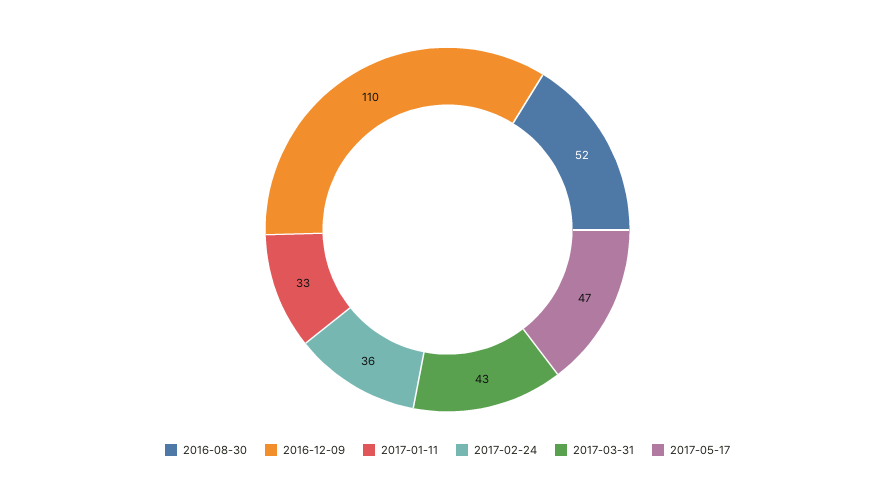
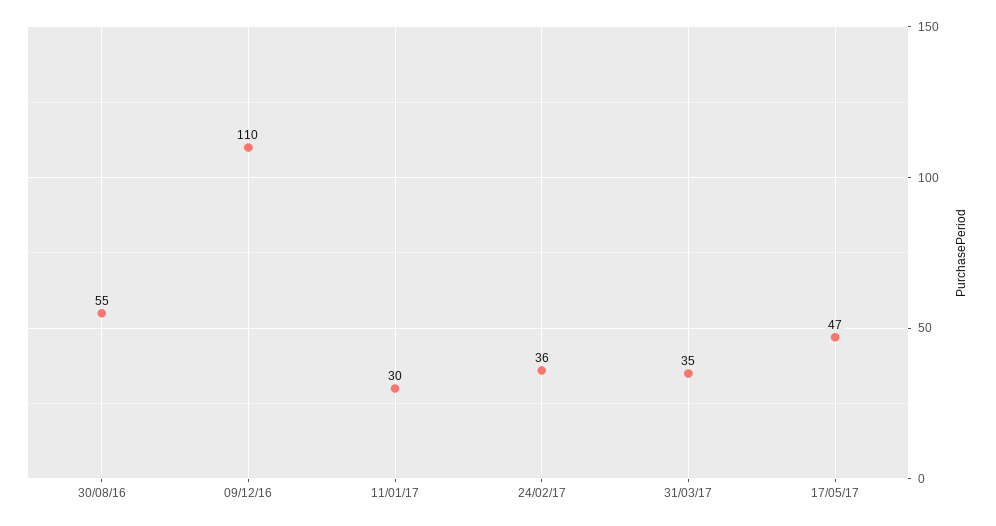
2016-08-30: 52 -> 55
2017-01-11: 33 -> 30
2017-03-31: 43 -> 35

